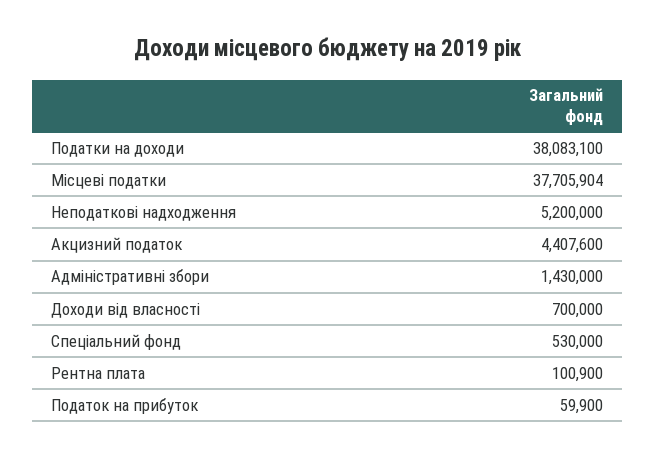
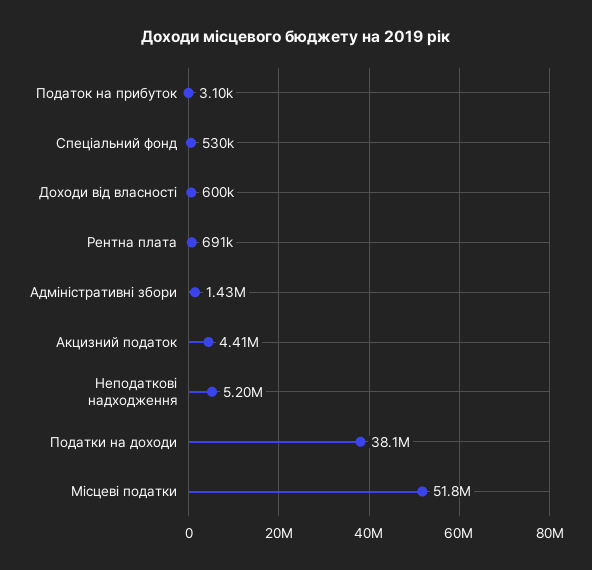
Місцеві податки: 37705904 -> 51800000
Доходи від власності: 700000 -> 600000
Рентна плата: 100900 -> 691000
Податок на прибуток: 59900 -> 3100

